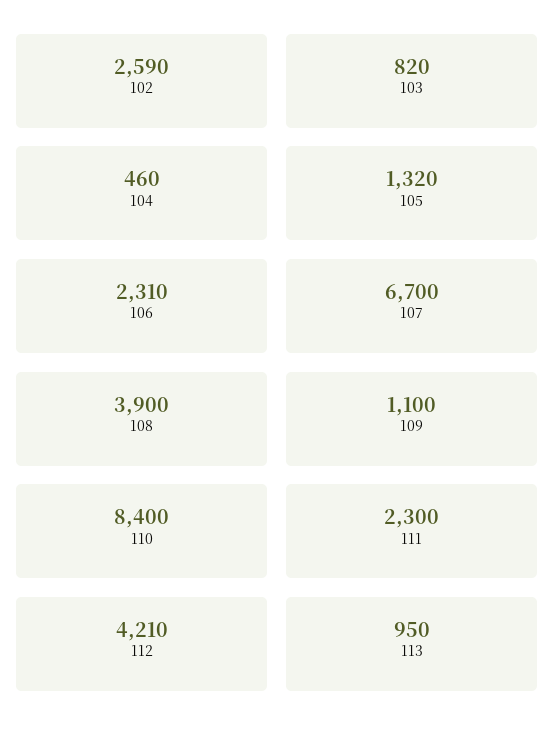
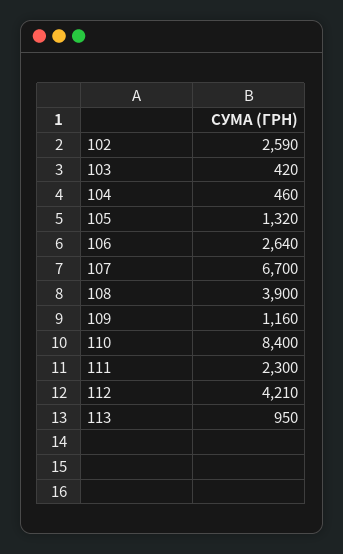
103: 820 -> 420
106: 2310 -> 2640
109: 1100 -> 1160

